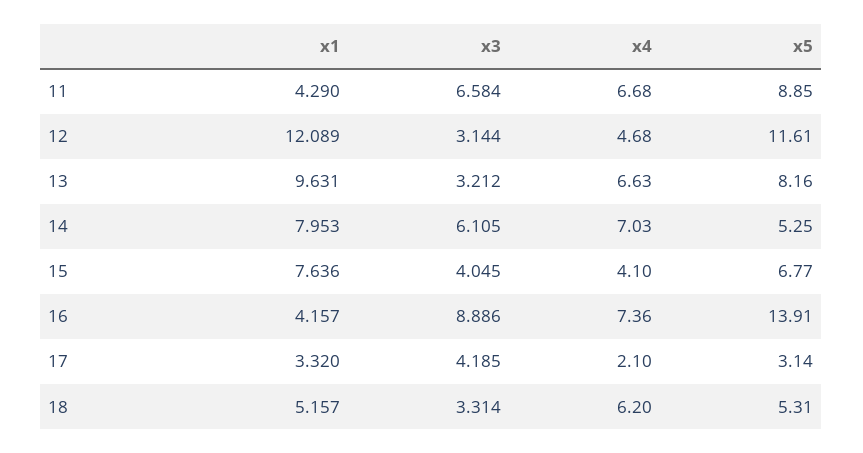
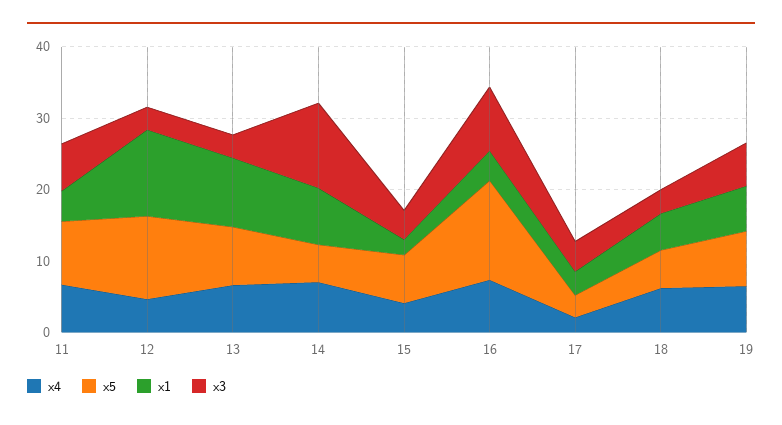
x3, 14: 6.105 -> 12
x1, 15: 7.636 -> 2
x4, 19: none -> 6
x5, 19: none -> 8
x1, 19: none -> 6
x3, 19: none -> 6

